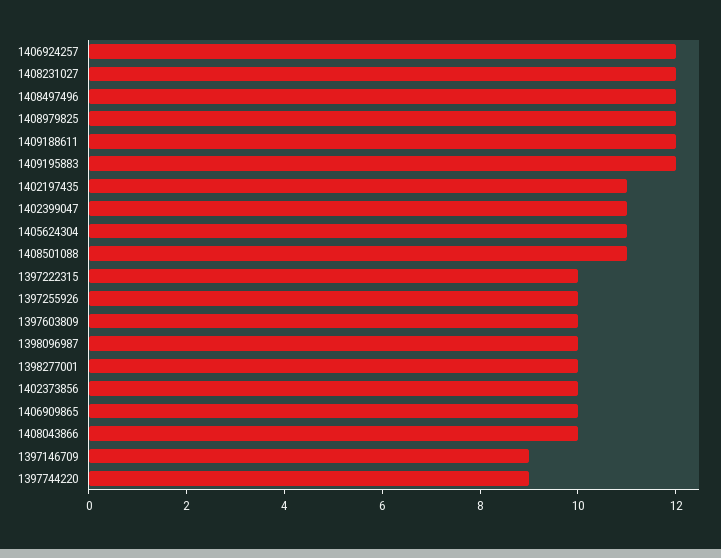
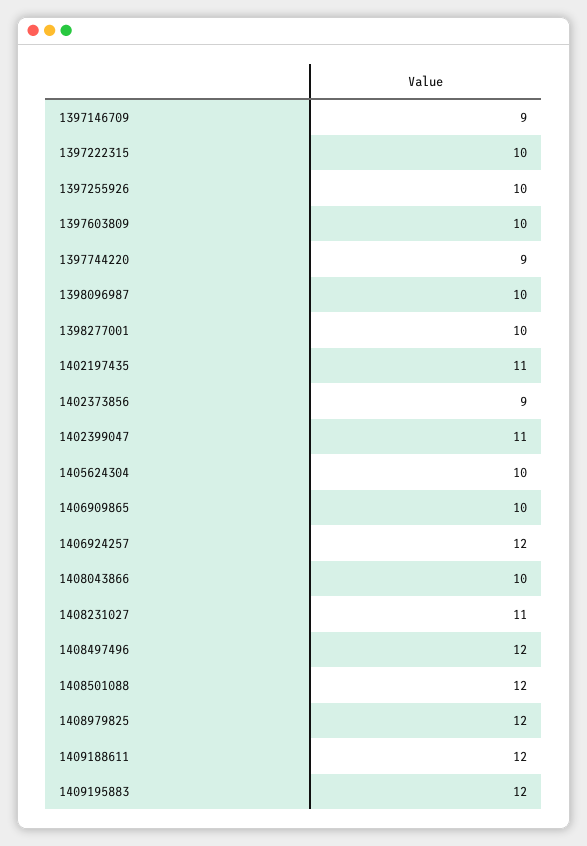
1408231027: 12 -> 11
1405624304: 11 -> 10
1408501088: 11 -> 12
1402373856: 10 -> 9

